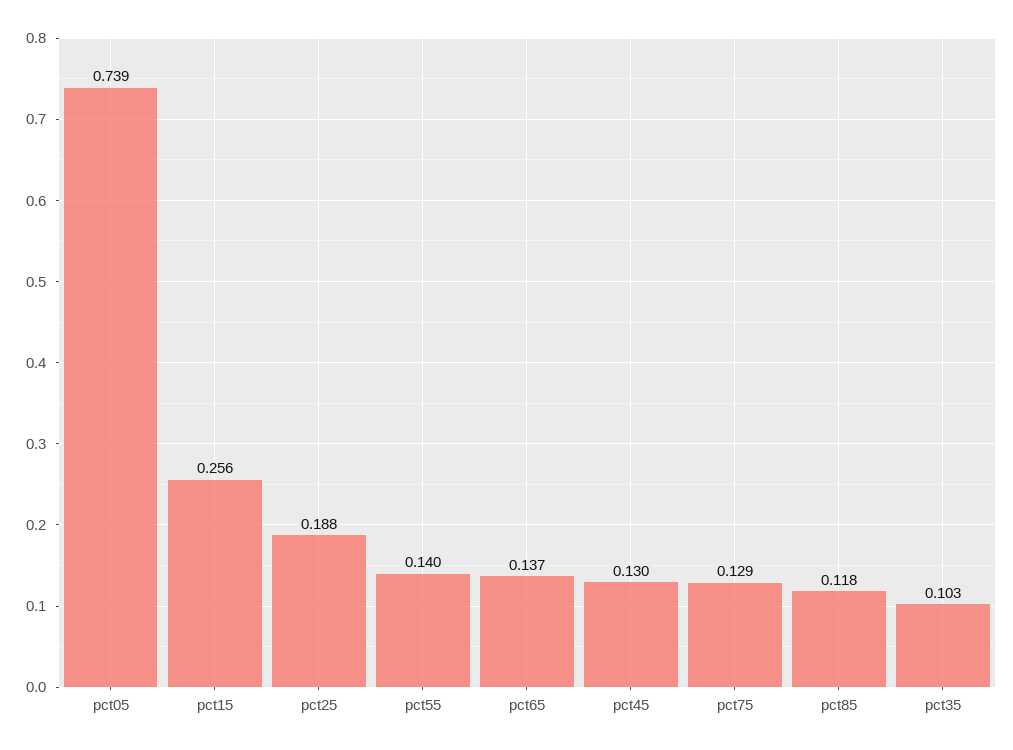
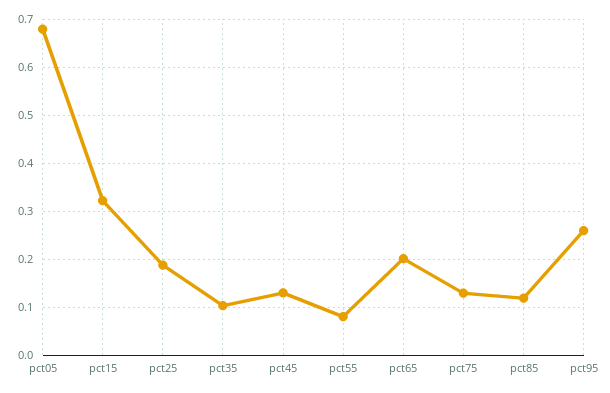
pct05: 0.739 -> 0.68
pct15: 0.256 -> 0.32
pct55: 0.14 -> 0.08
pct65: 0.137 -> 0.2
pct95: none -> 0.26

